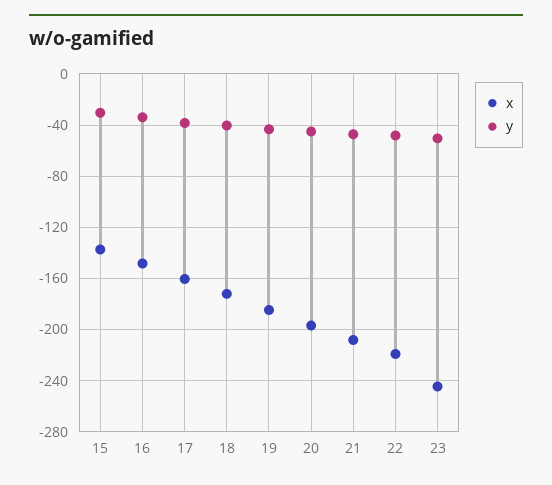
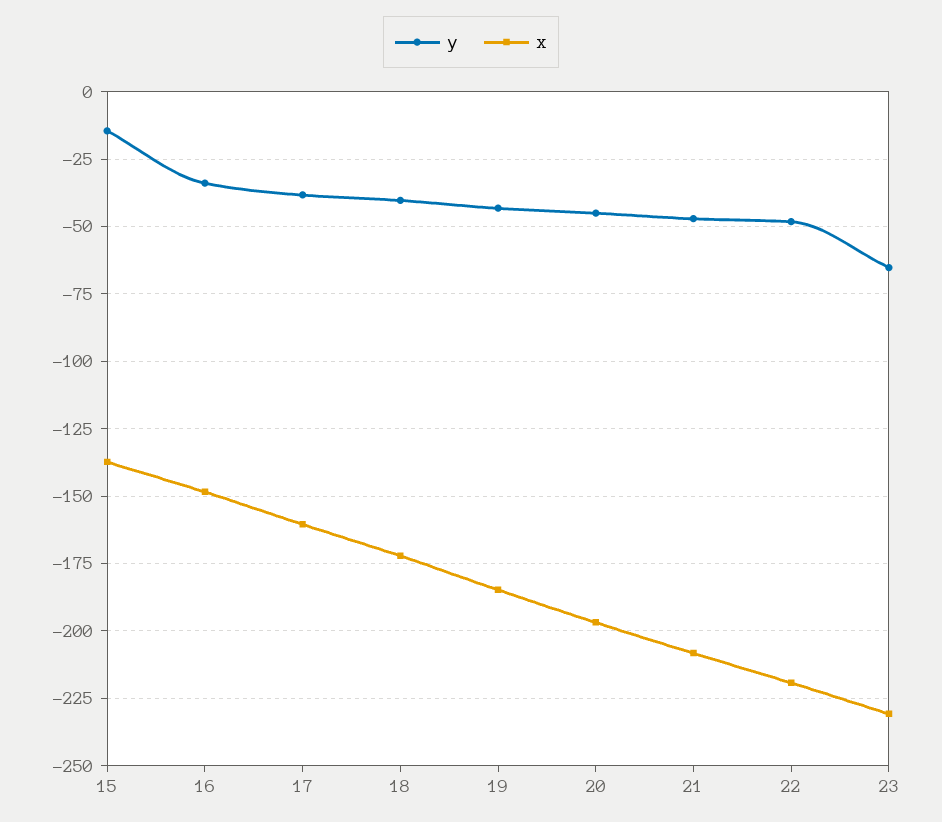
y, 15: -30 -> -15
x, 23: -245 -> -230
y, 23: -50 -> -65

